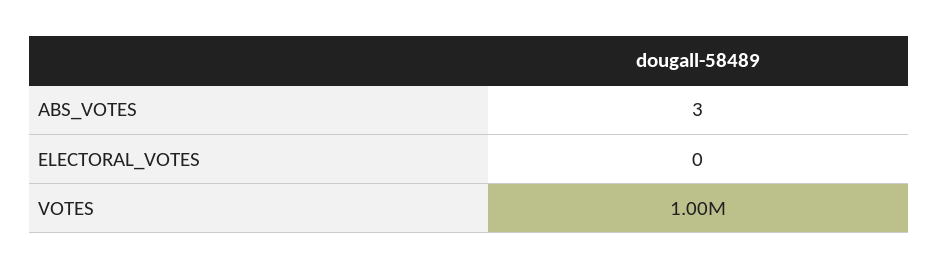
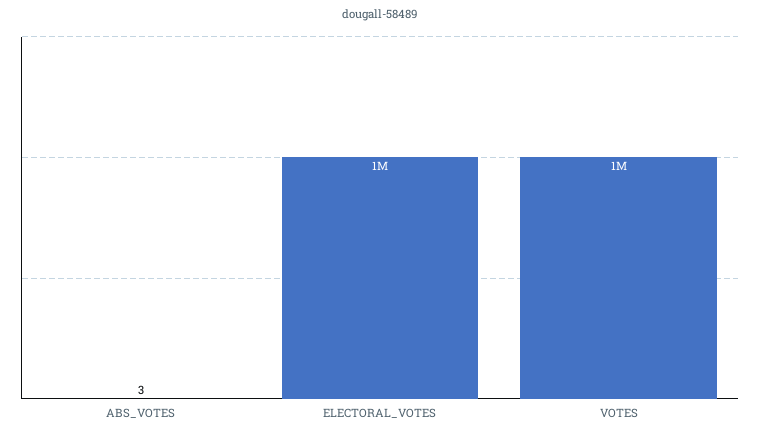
ELECTORAL_VOTES: 0 -> 1000000

